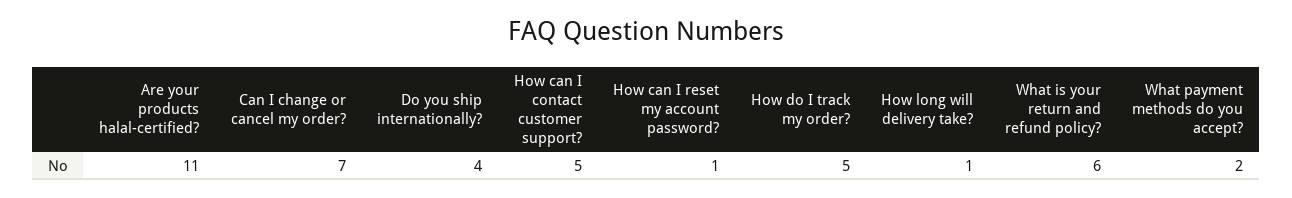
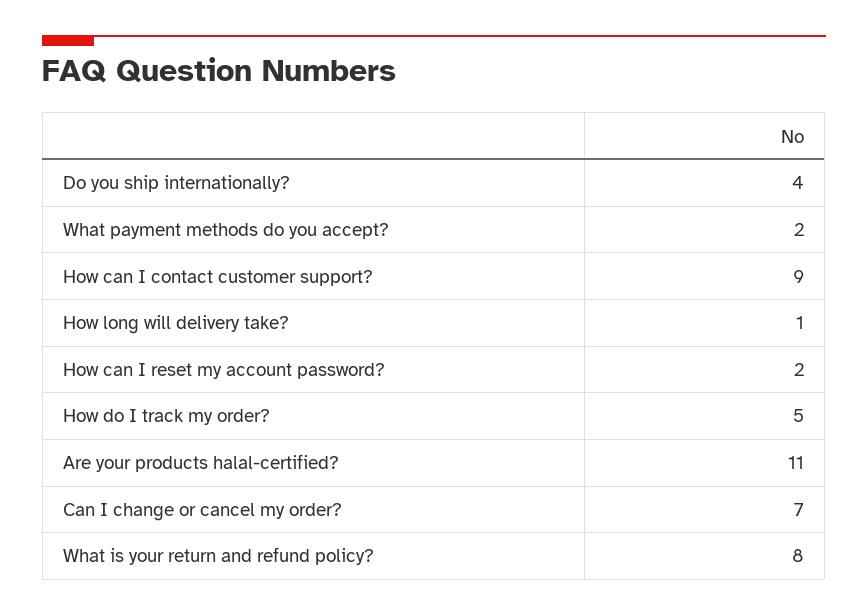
How can I contact customer support?: 5 -> 9
How can I reset my account password?: 1 -> 2
What is your return and refund policy?: 6 -> 8

